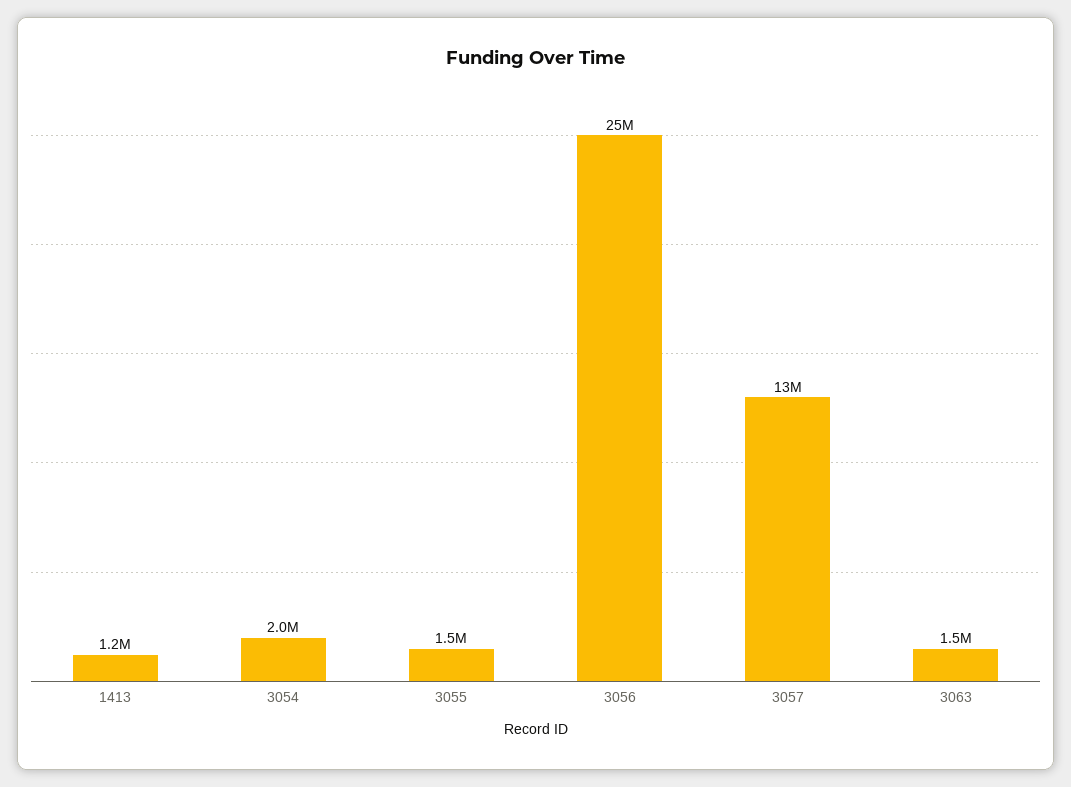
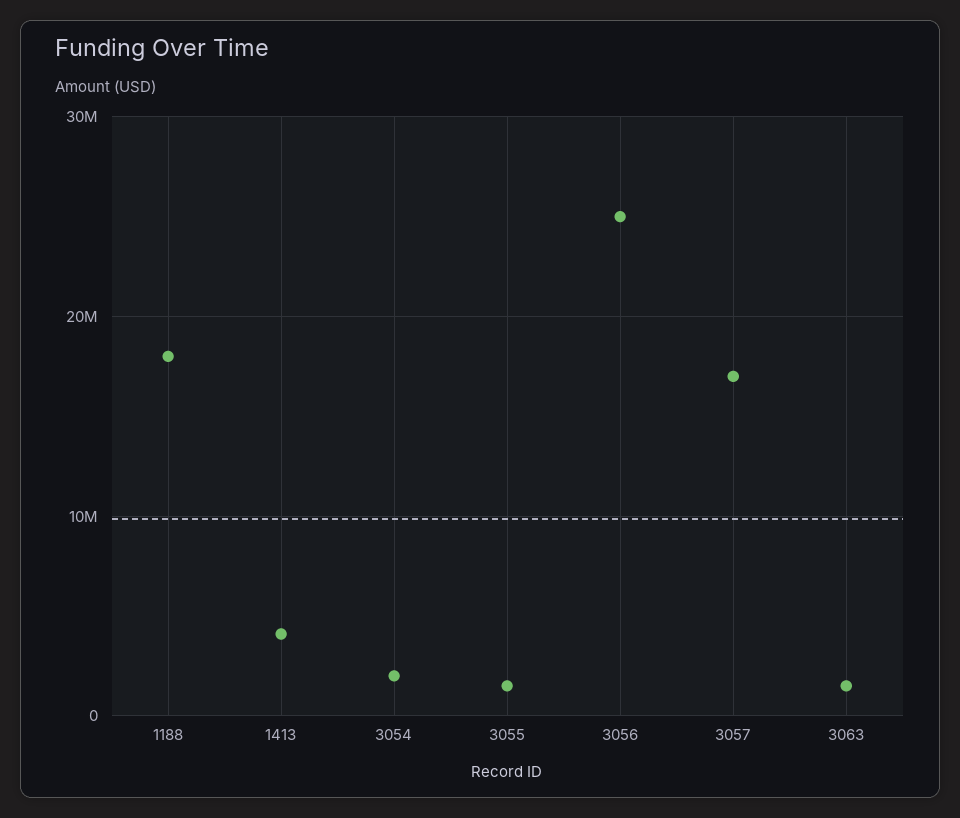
1413: 1200000 -> 4000000
3057: 13000000 -> 17000000
1188: none -> 18000000

